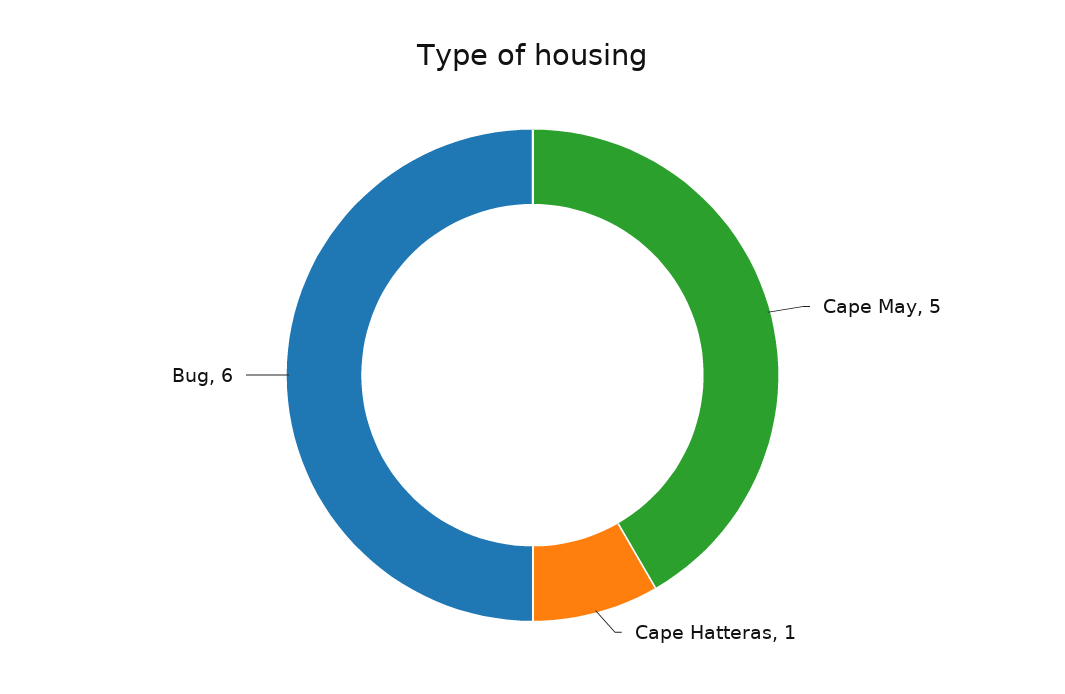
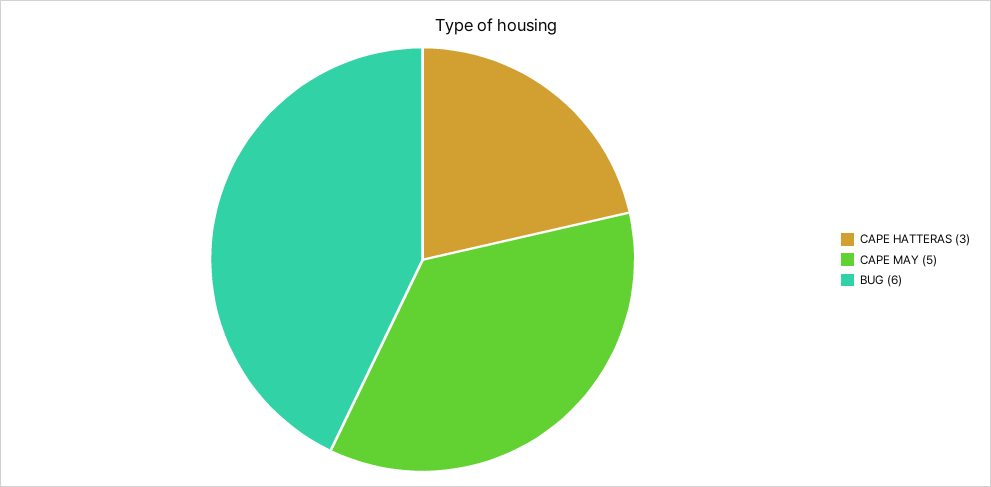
Cape Hatteras: 1 -> 3

